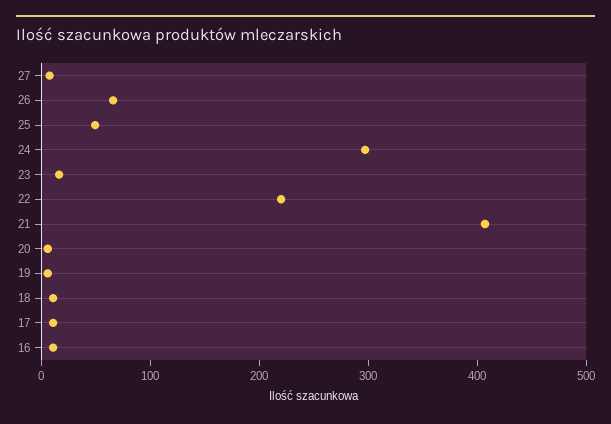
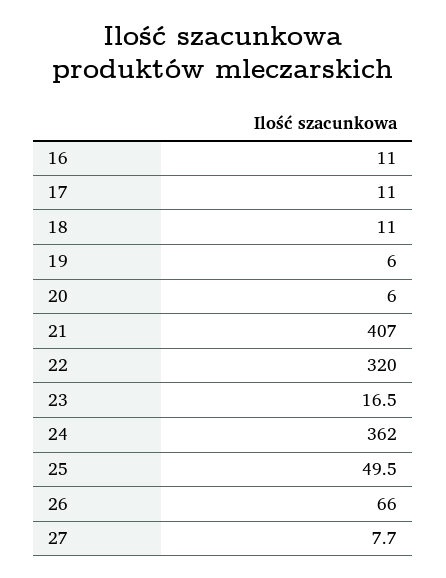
24: 300 -> 362
22: 220 -> 320

